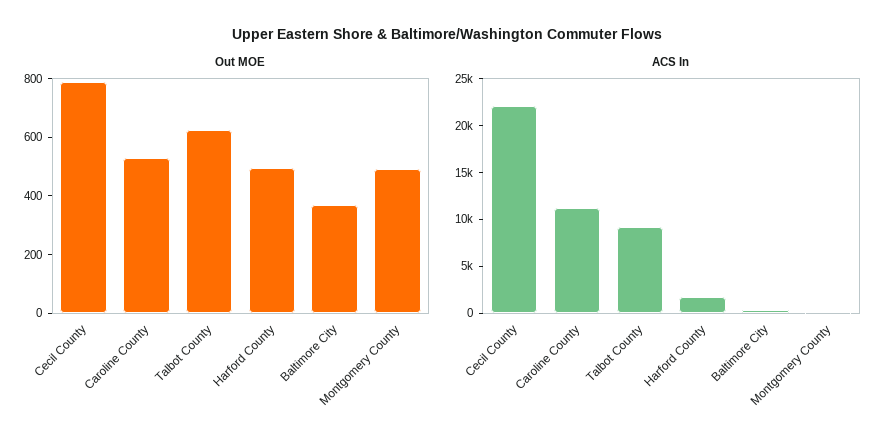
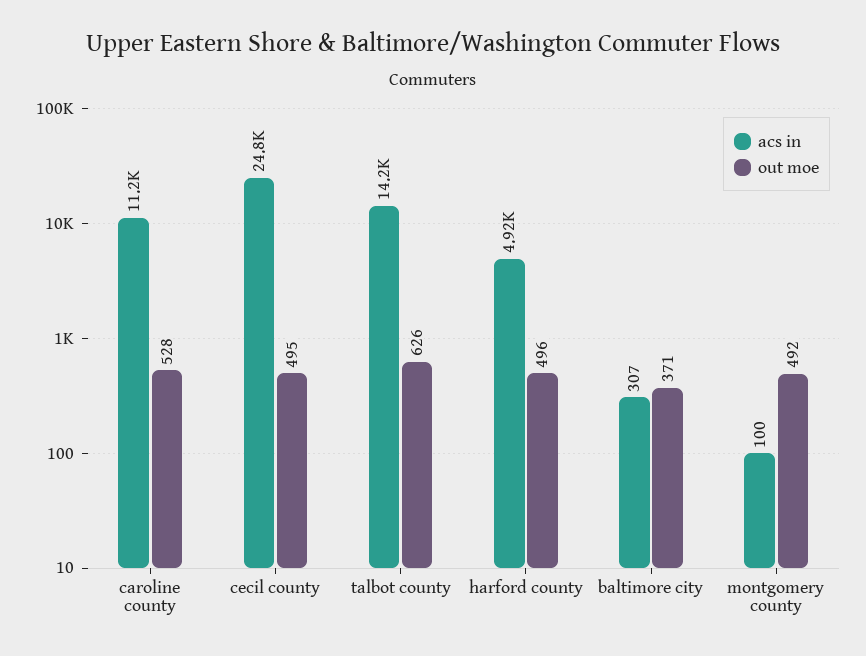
Out MOE, Cecil County: 800 -> 495
ACS In, Cecil County: 22000 -> 24800
ACS In, Talbot County: 9000 -> 14200
ACS In, Harford County: 2000 -> 4920

